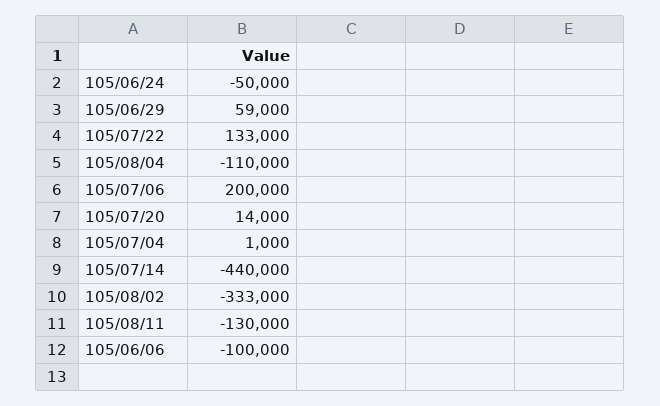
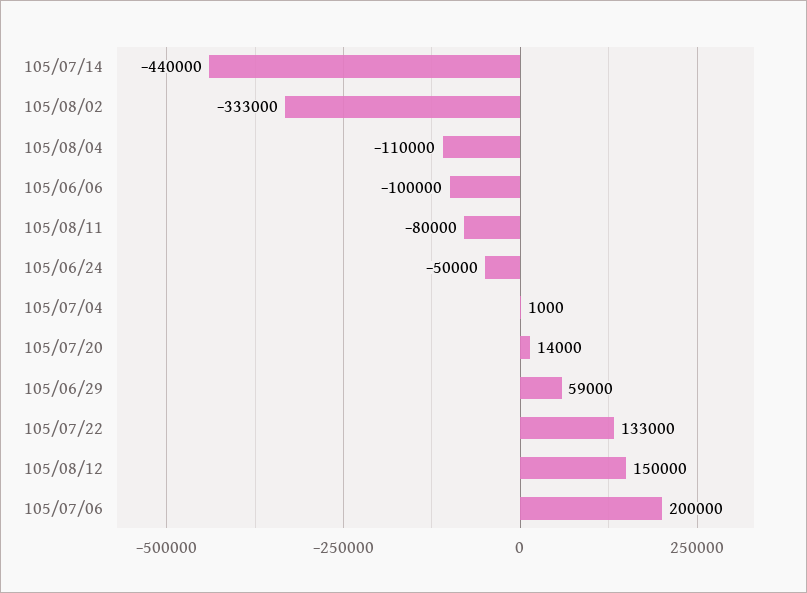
105/08/11: -130000 -> -80000
105/08/12: none -> 150000

